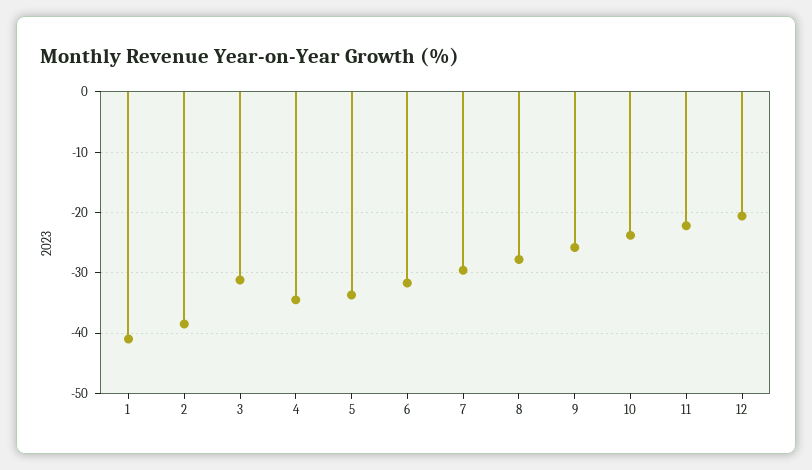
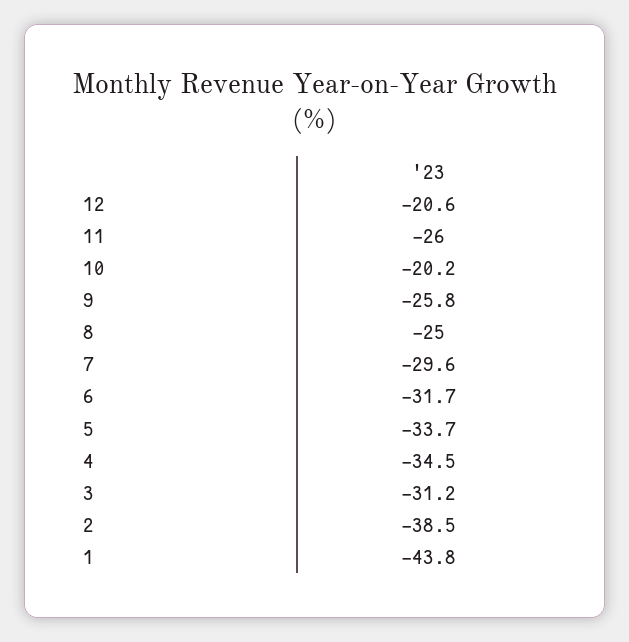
1: -41 -> -43.8
8: -28 -> -25
10: -24 -> -20.2
11: -22 -> -26

